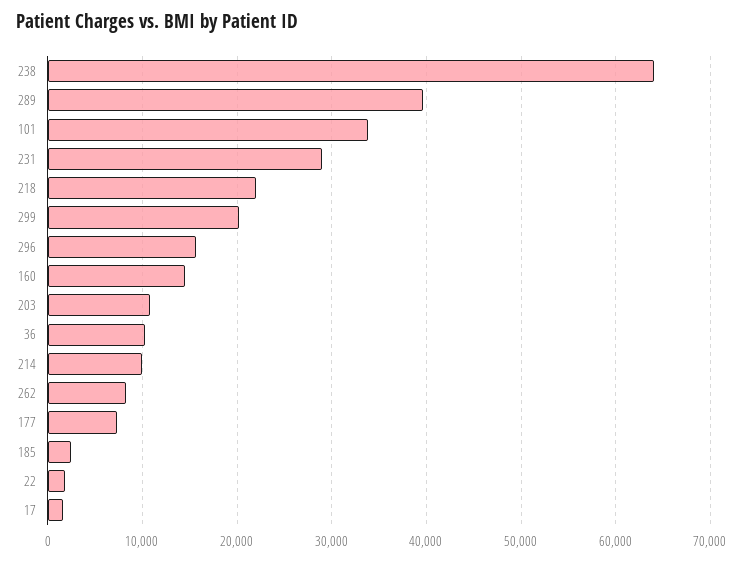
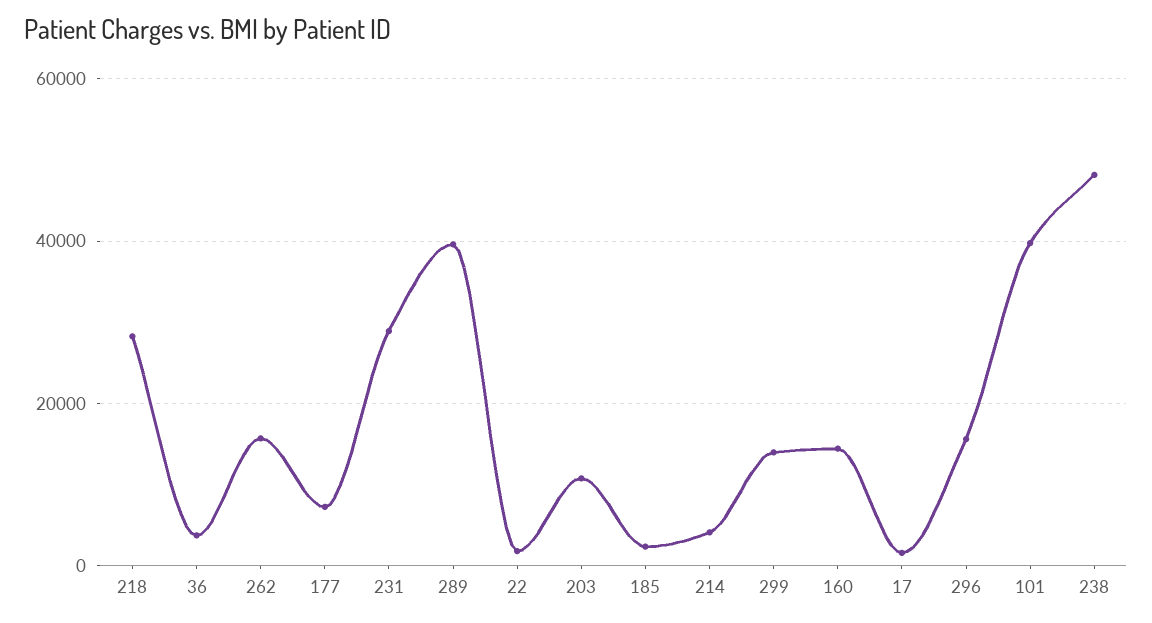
238: 64000 -> 48000
101: 34000 -> 40000
218: 22000 -> 28000
299: 20000 -> 14000
36: 10000 -> 4000
214: 10000 -> 4000
262: 8000 -> 16000

